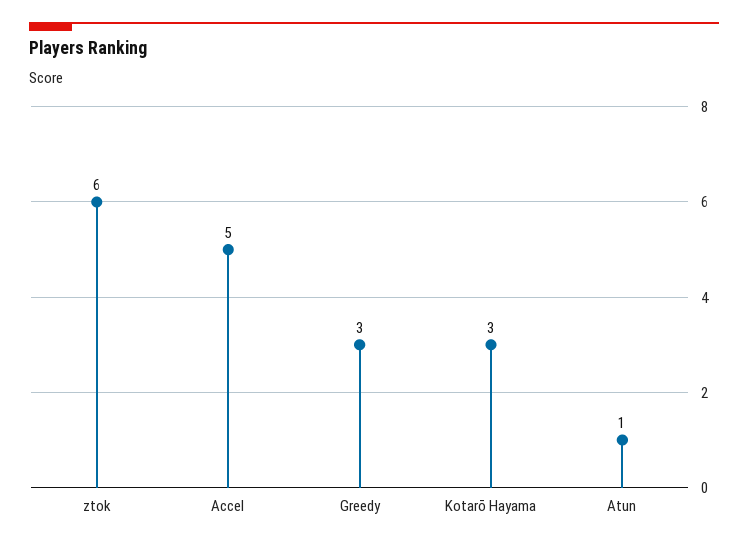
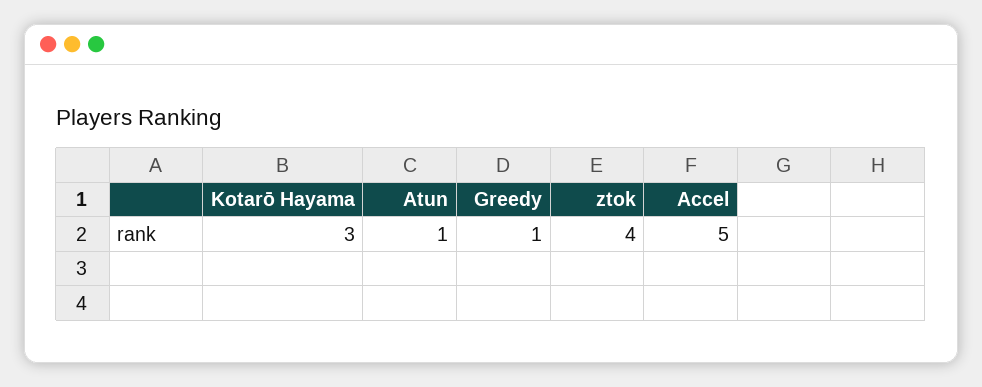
ztok: 6 -> 4
Greedy: 3 -> 1

